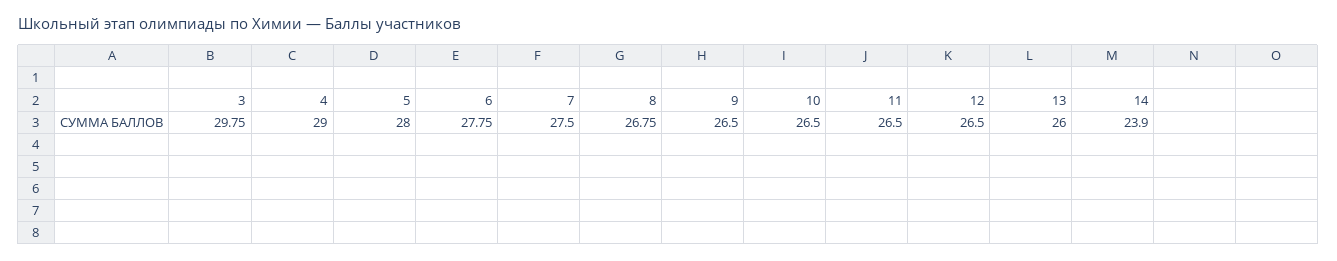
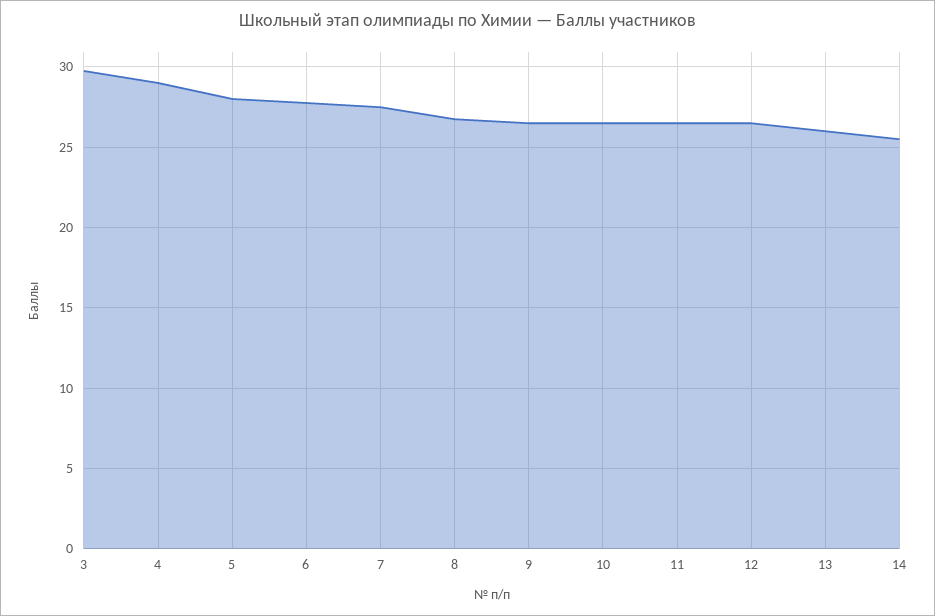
14: 23.9 -> 25.5

